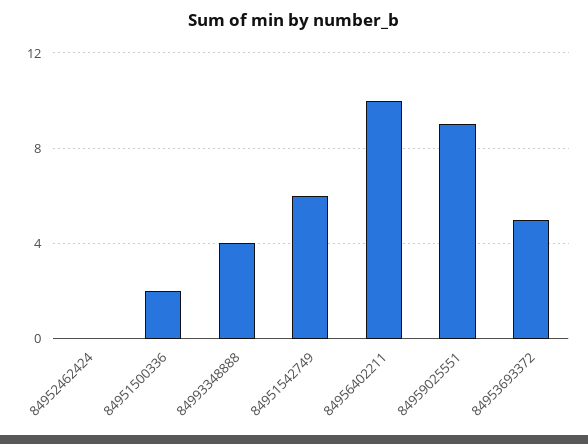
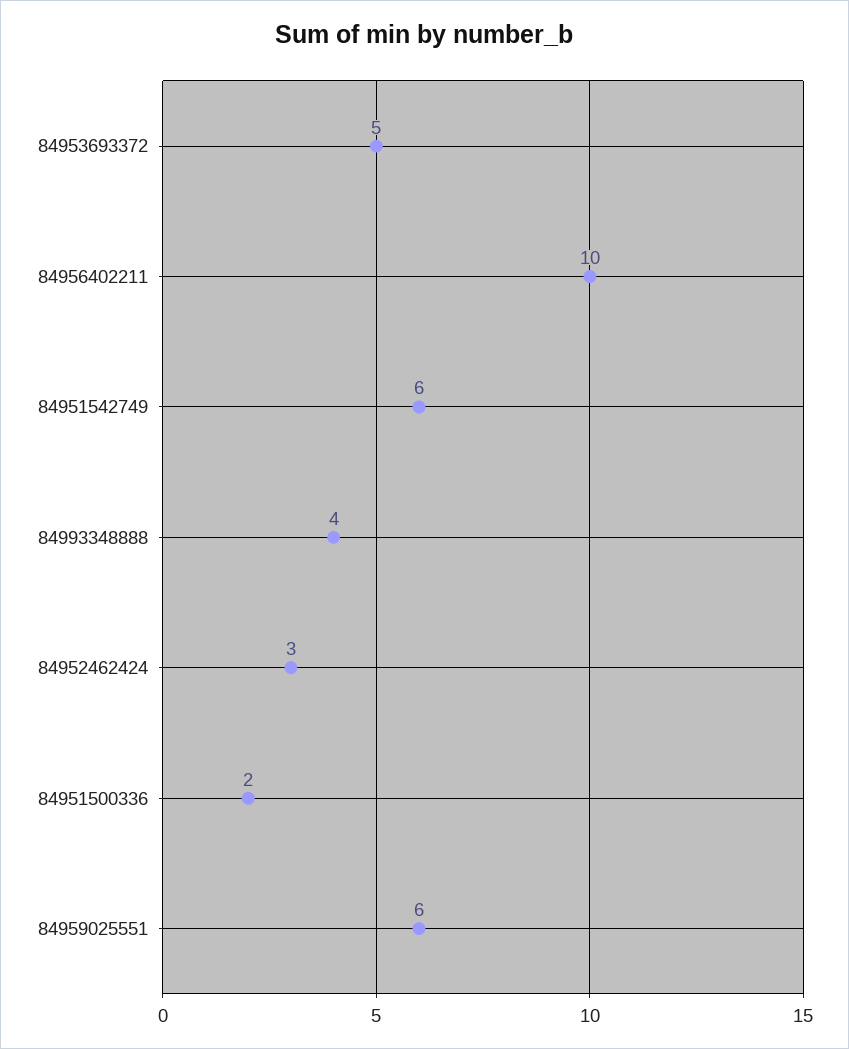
84952462424: 0 -> 3
84959025551: 9 -> 6

